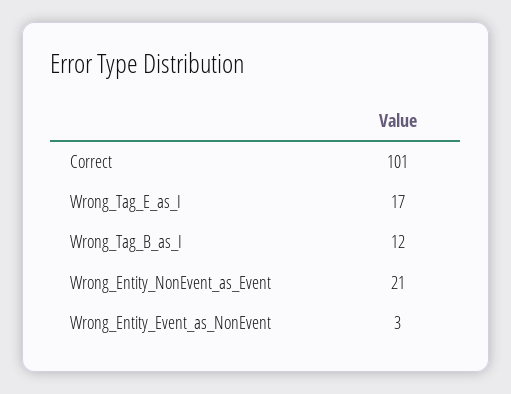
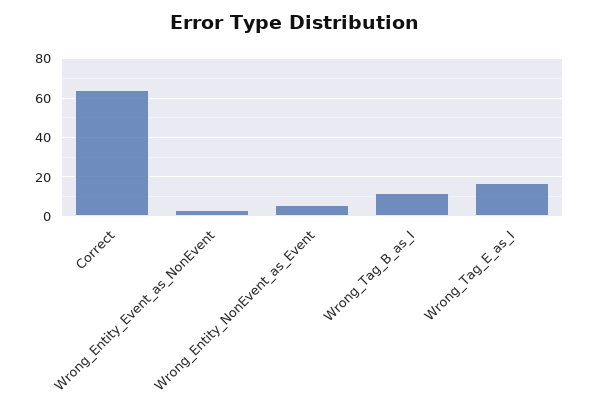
Correct: 101 -> 65
Wrong_Entity_NonEvent_as_Event: 21 -> 5

